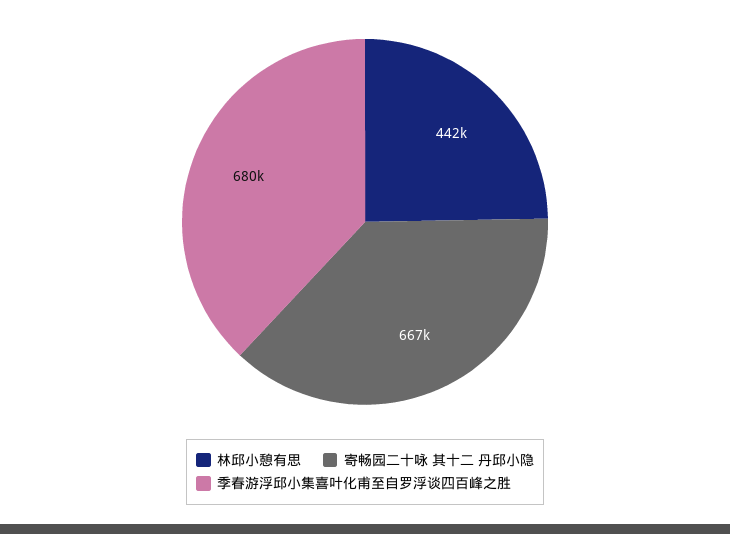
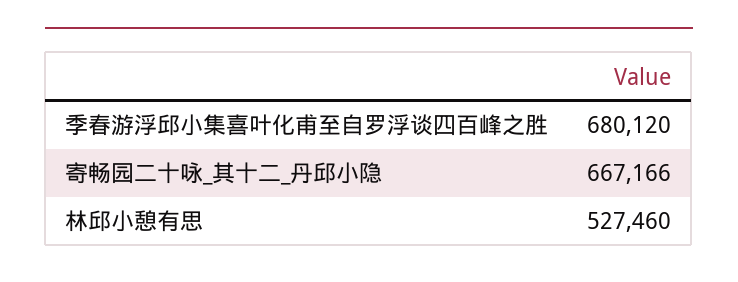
林邱小憩有思: 442000 -> 527460

